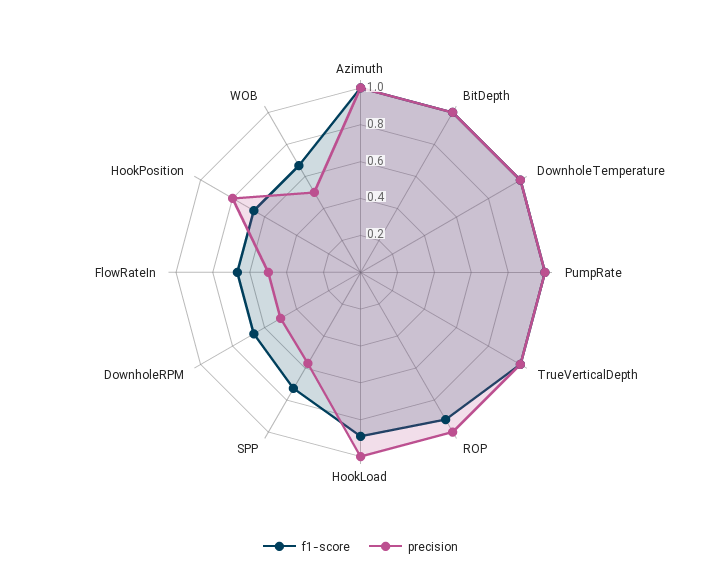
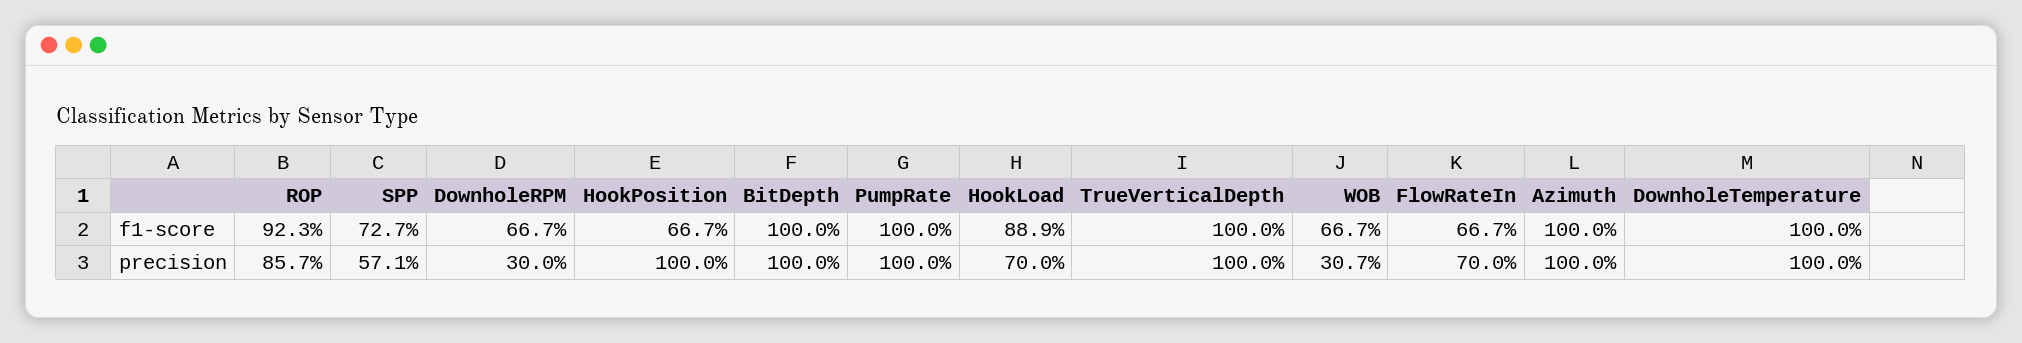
precision, ROP: 1 -> 0.857
precision, HookLoad: 1 -> 0.7
precision, DownholeRPM: 0.5 -> 0.3
precision, FlowRateIn: 0.5 -> 0.7
precision, HookPosition: 0.8 -> 1
precision, WOB: 0.5 -> 0.307

